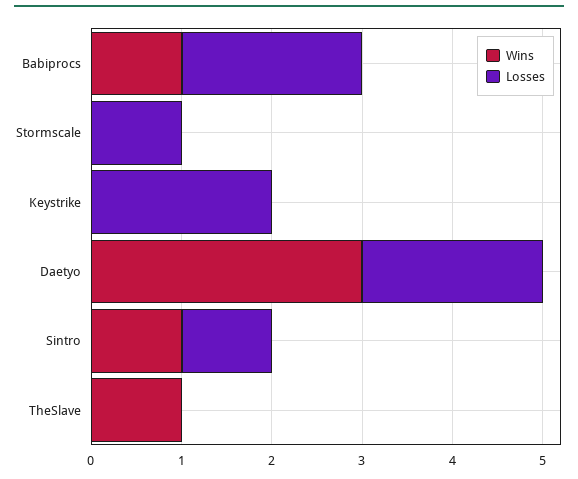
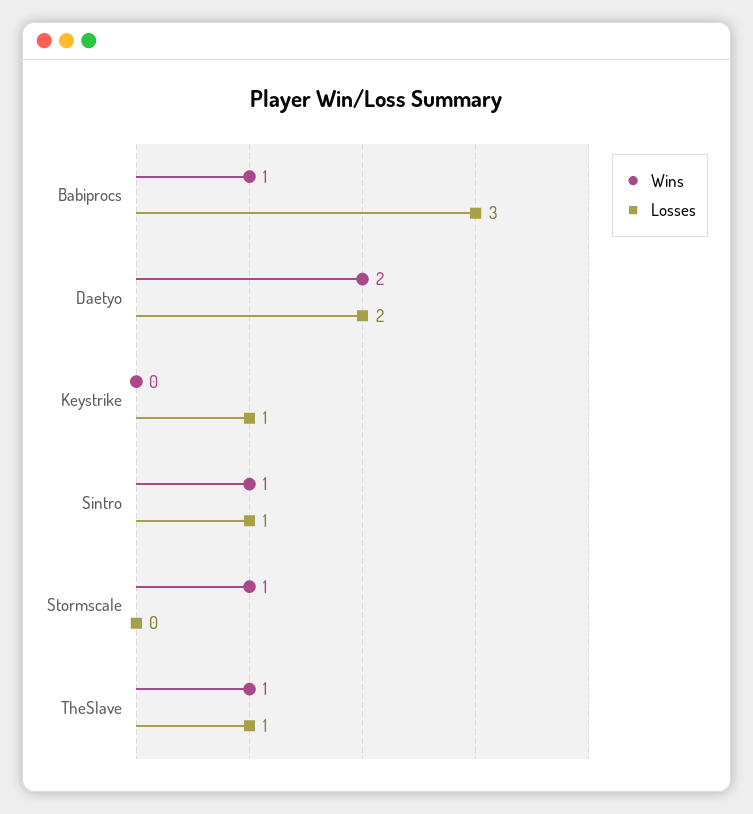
Losses, Babiprocs: 2 -> 3
Wins, Stormscale: 0 -> 1
Losses, Stormscale: 1 -> 0
Losses, Keystrike: 2 -> 1
Wins, Daetyo: 3 -> 2
Losses, TheSlave: 0 -> 1

